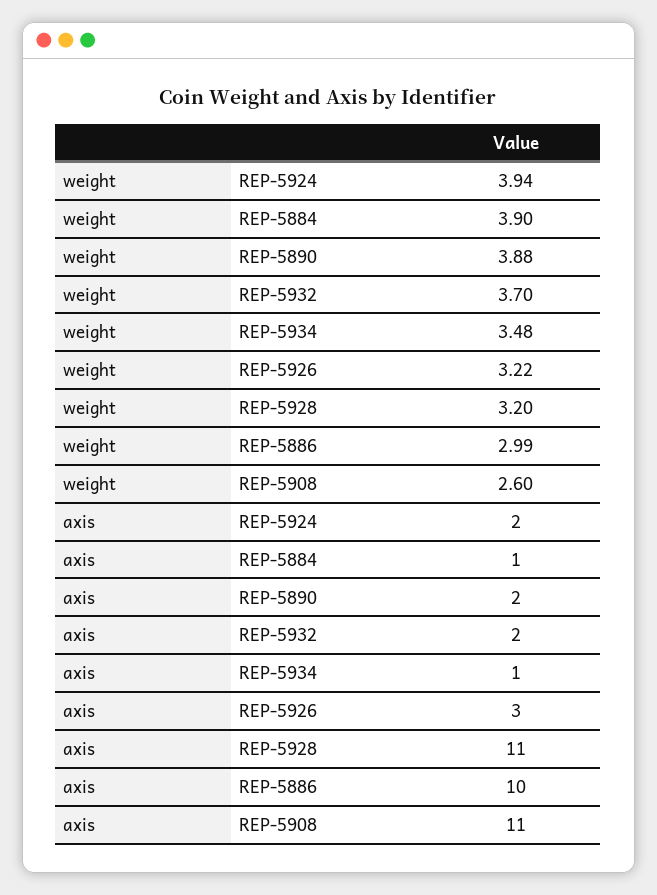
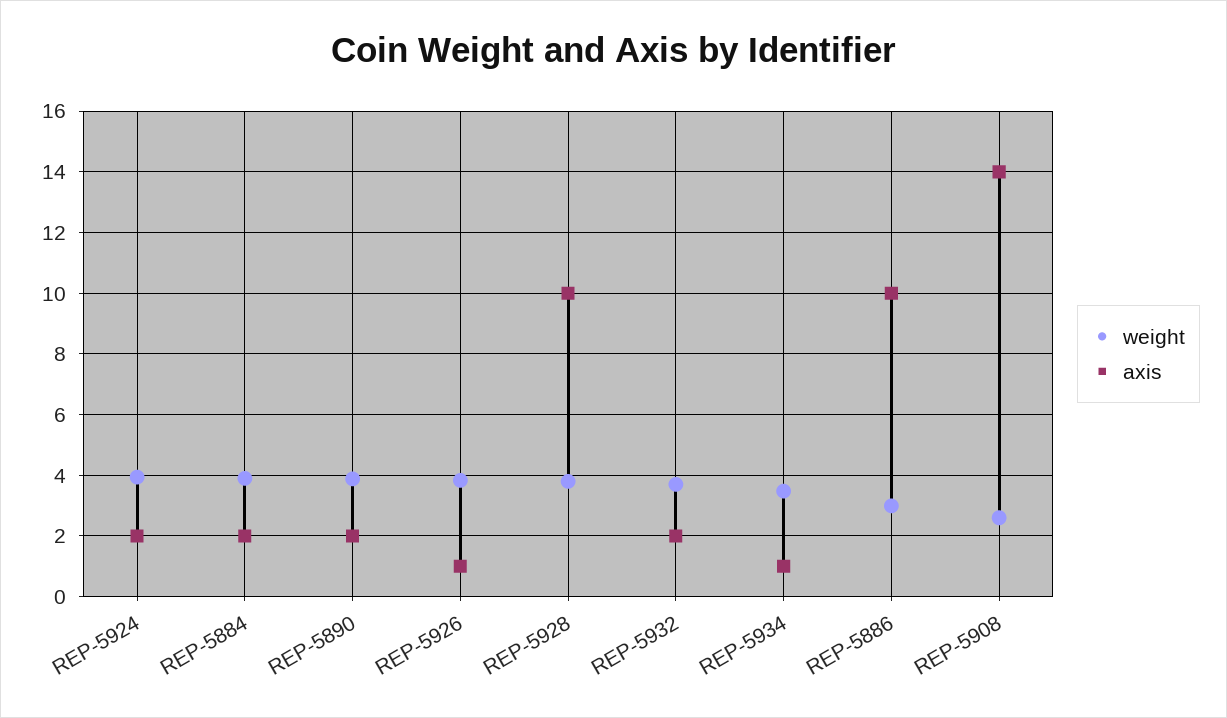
weight, REP-5926: 3.22 -> 3.8
weight, REP-5928: 3.2 -> 3.8
axis, REP-5884: 1 -> 2
axis, REP-5926: 3 -> 1
axis, REP-5928: 11 -> 10
axis, REP-5908: 11 -> 14

